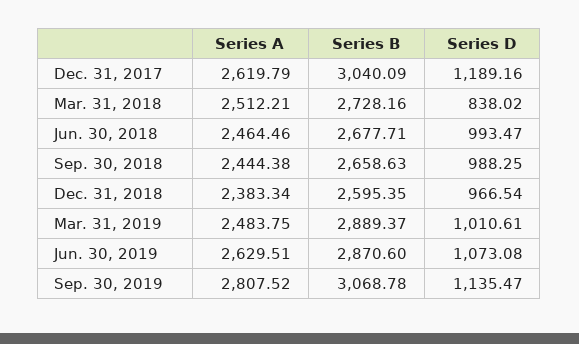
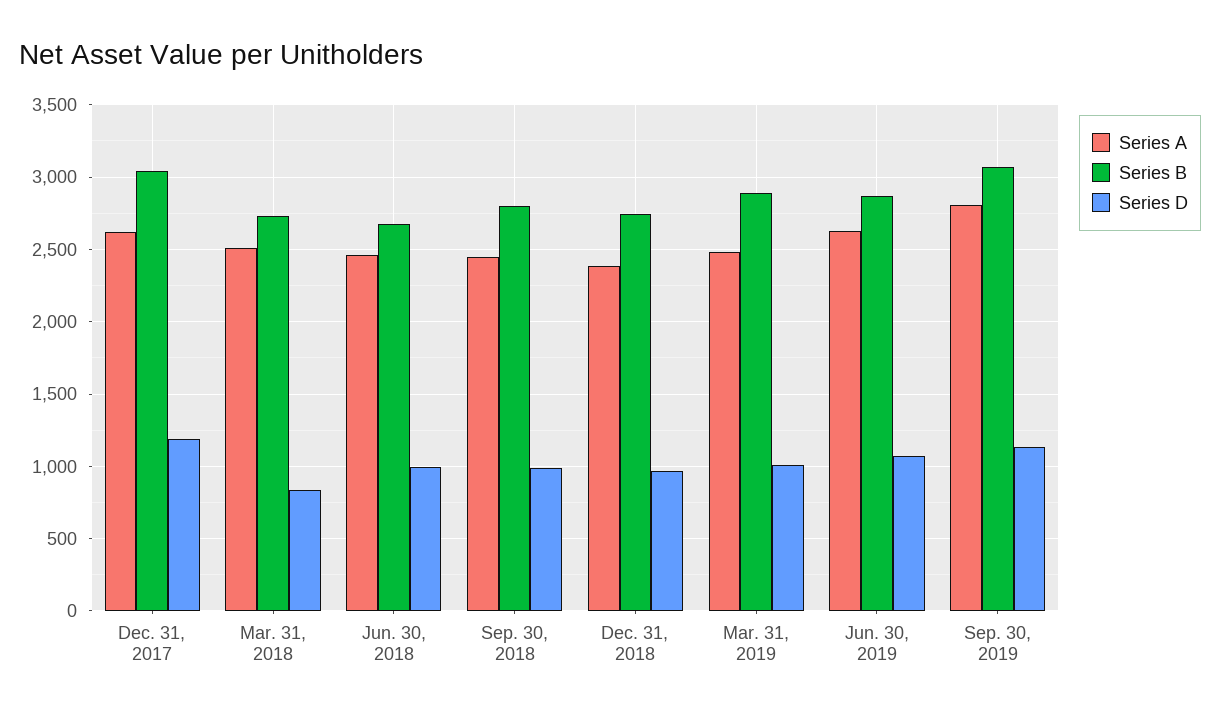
Series B, Sep. 30, 2018: 2658.63 -> 2800
Series B, Dec. 31, 2018: 2595.35 -> 2750

